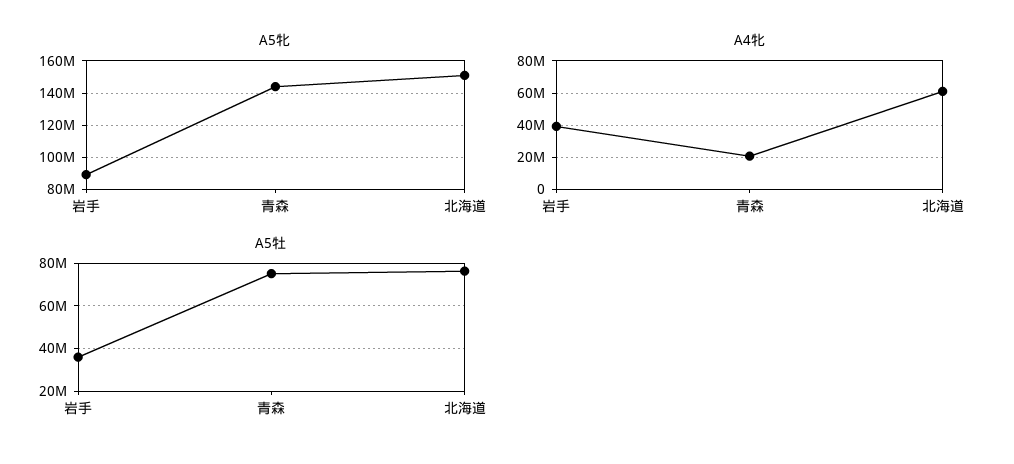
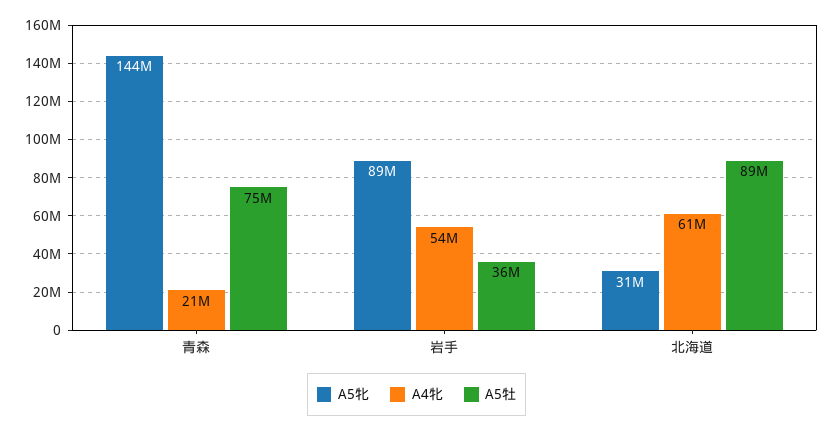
A5牝, 北海道: 150000000 -> 31000000
A4牝, 岩手: 40000000 -> 54000000
A5牡, 北海道: 75000000 -> 89000000

